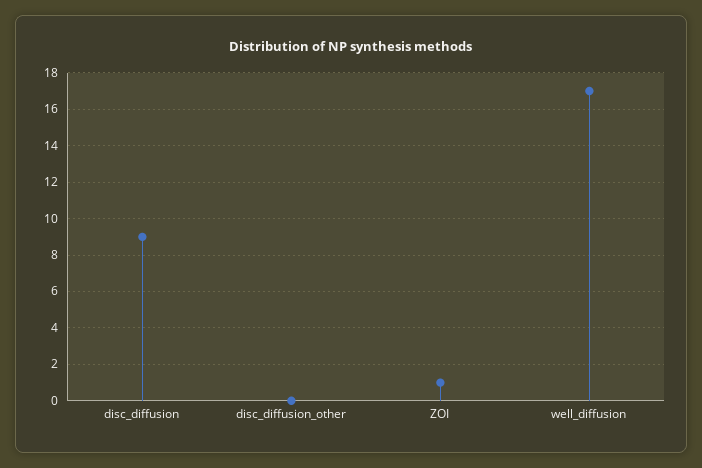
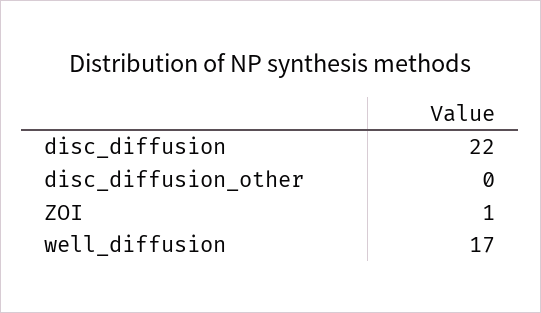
disc_diffusion: 9 -> 22

